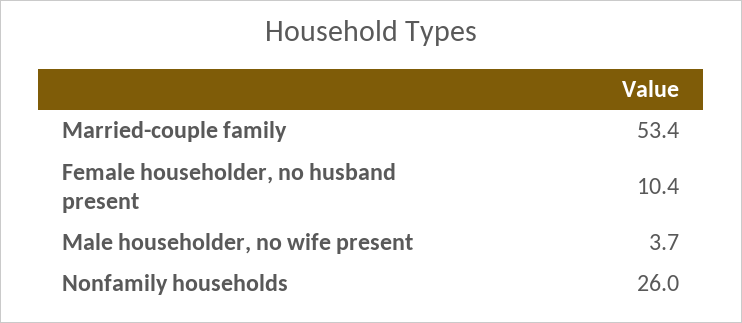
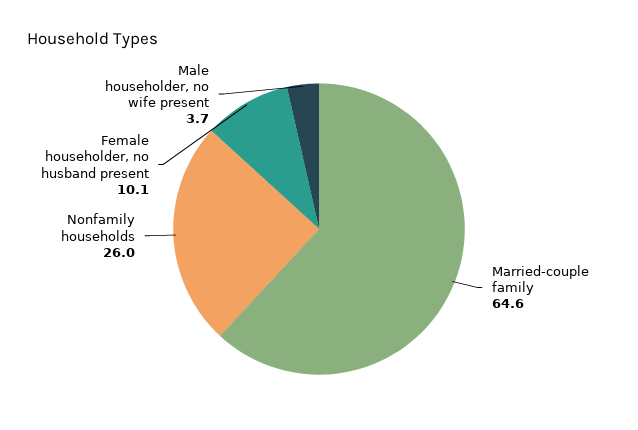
Married-couple family: 53.4 -> 64.6
Female householder, no husband present: 10.4 -> 10.1

